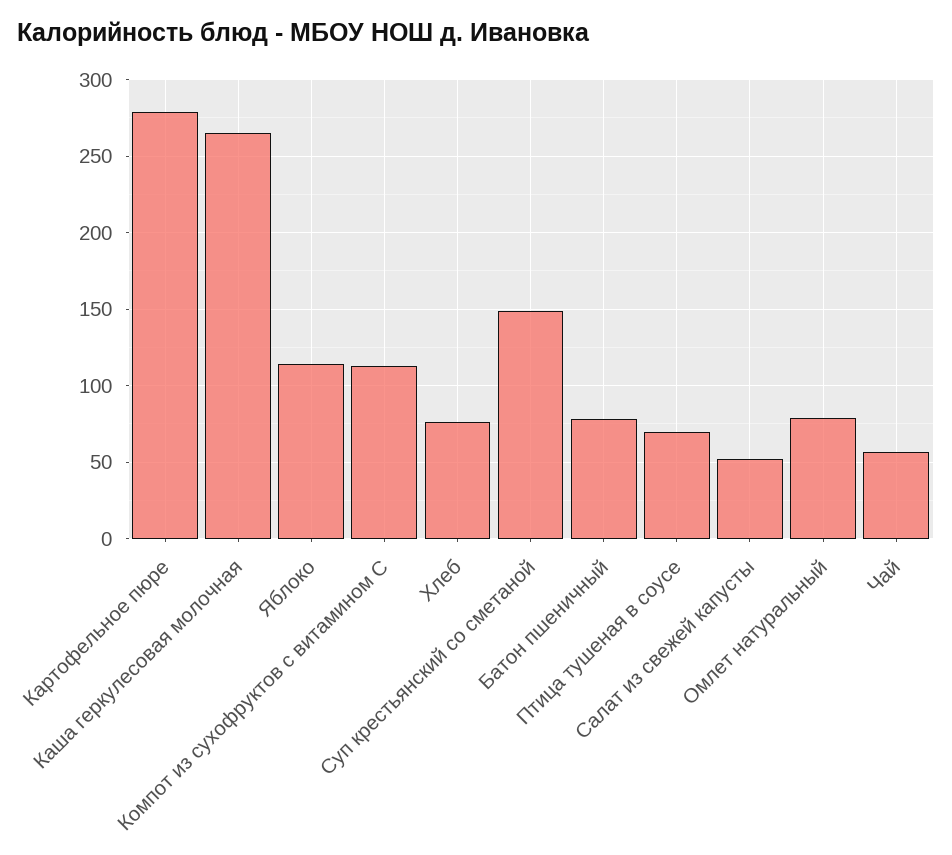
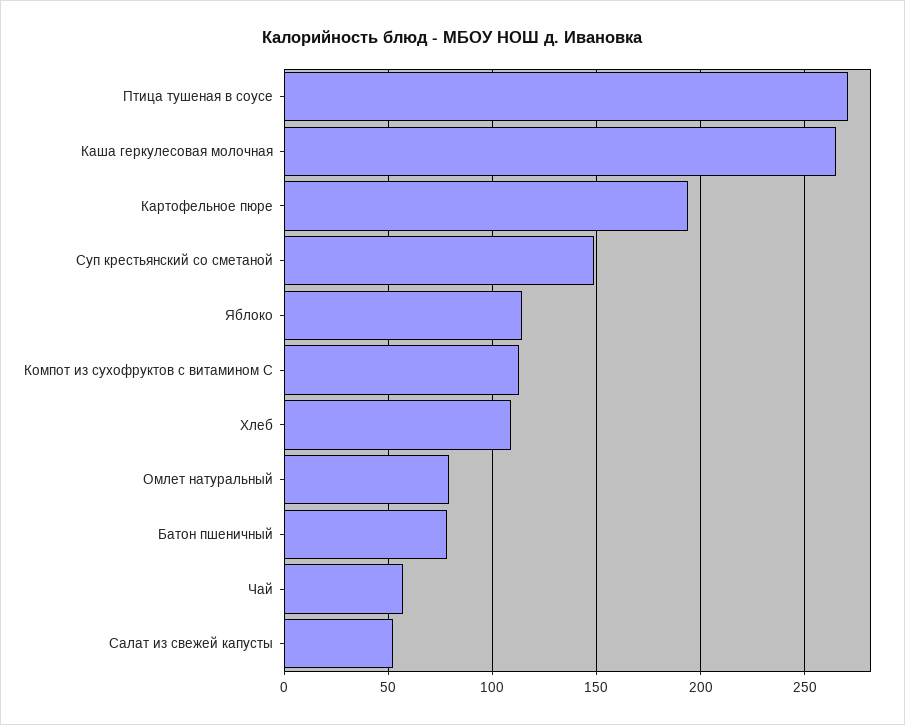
Картофельное пюре: 280 -> 195
Хлеб: 75 -> 110
Птица тушеная в соусе: 70 -> 270

